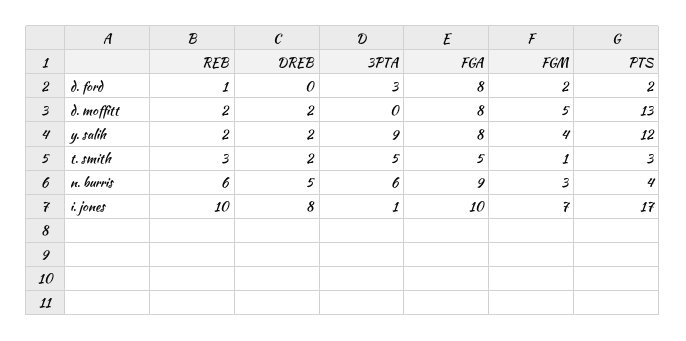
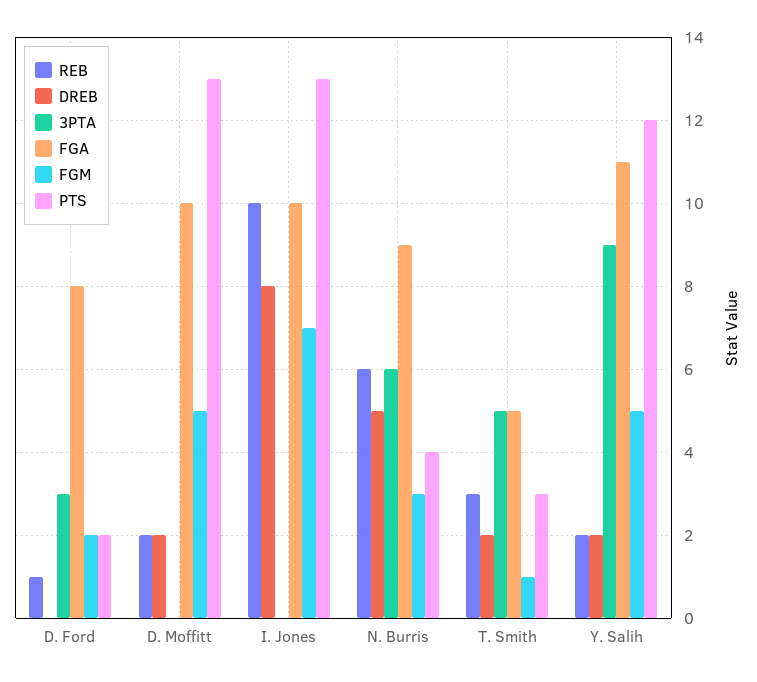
FGA, d. moffitt: 8 -> 10
FGA, y. salih: 8 -> 11
FGM, y. salih: 4 -> 5
3PTA, i. jones: 1 -> 0
PTS, i. jones: 17 -> 13

